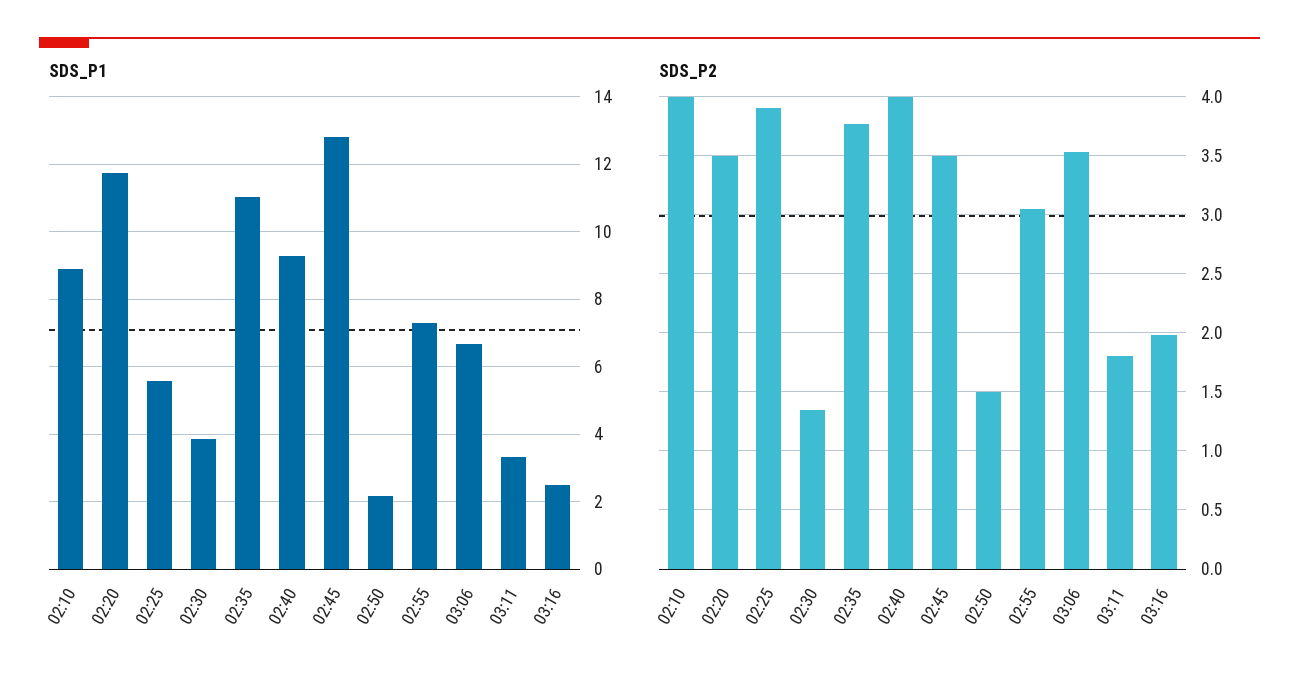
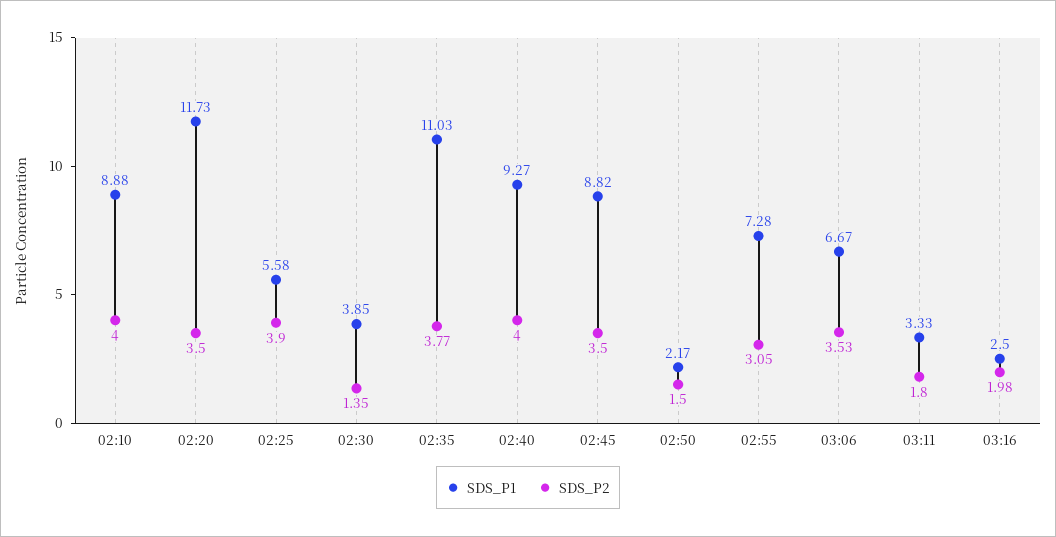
SDS_P1, 02:45: 12.8 -> 8.82

